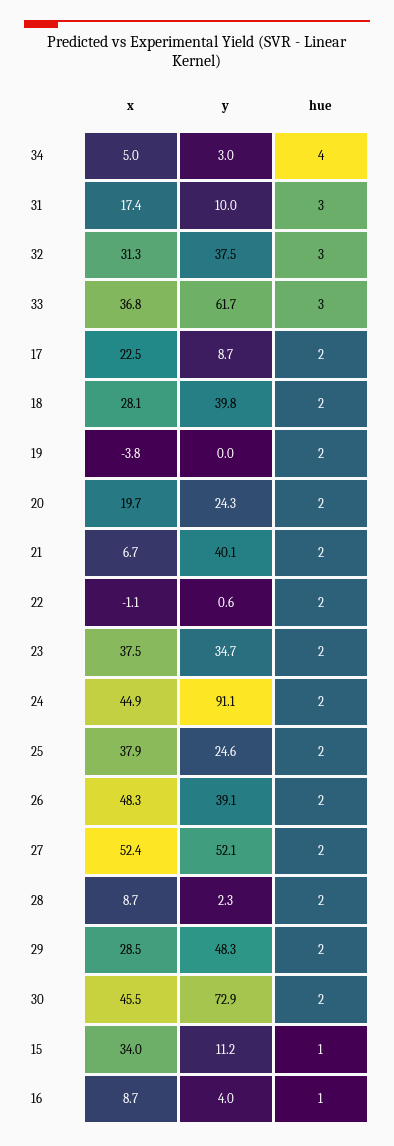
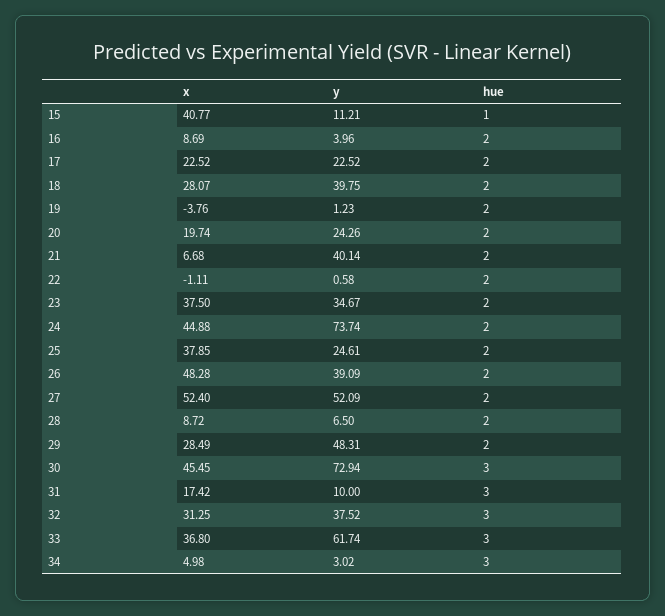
hue, 34: 4 -> 3
y, 17: 8.7 -> 22.52
y, 19: 0 -> 1.23
y, 24: 91.1 -> 73.74
y, 28: 2.3 -> 6.5
hue, 30: 2 -> 3
x, 15: 34 -> 40.77
hue, 16: 1 -> 2

